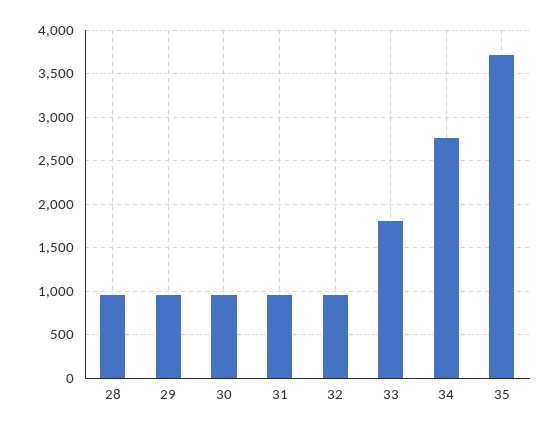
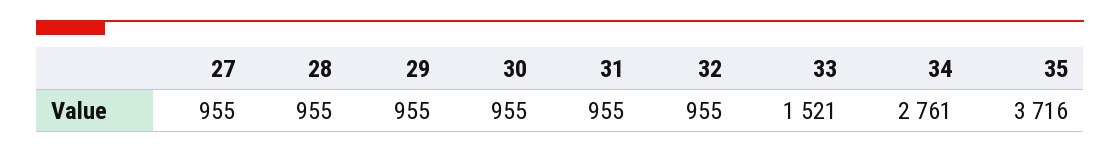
33: 1800 -> 1521
27: none -> 955

